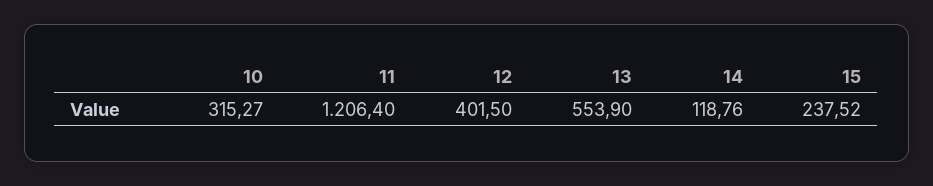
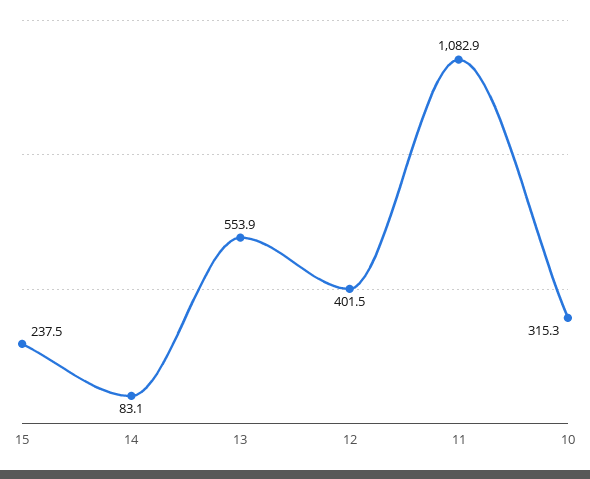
11: 1206.4 -> 1082.9
14: 118.76 -> 83.1

